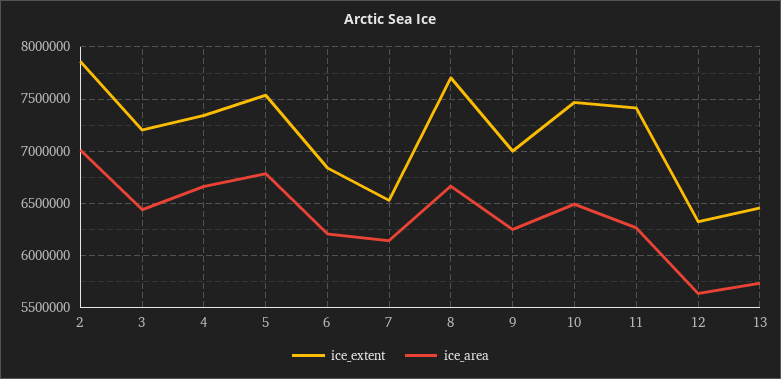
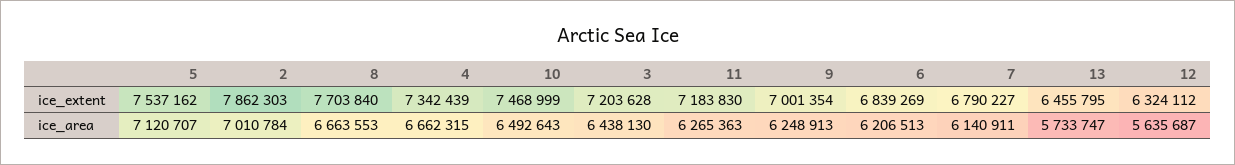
ice_area, 5: 6800000 -> 7120707
ice_extent, 7: 6500000 -> 6790227
ice_extent, 11: 7400000 -> 7183830

